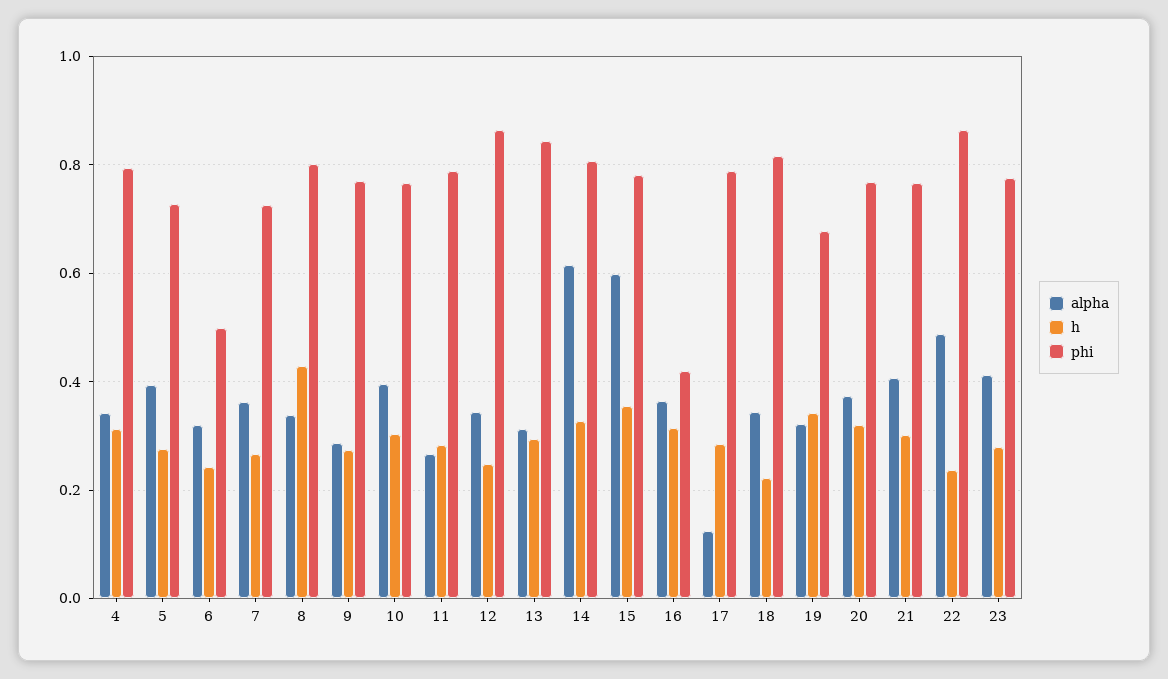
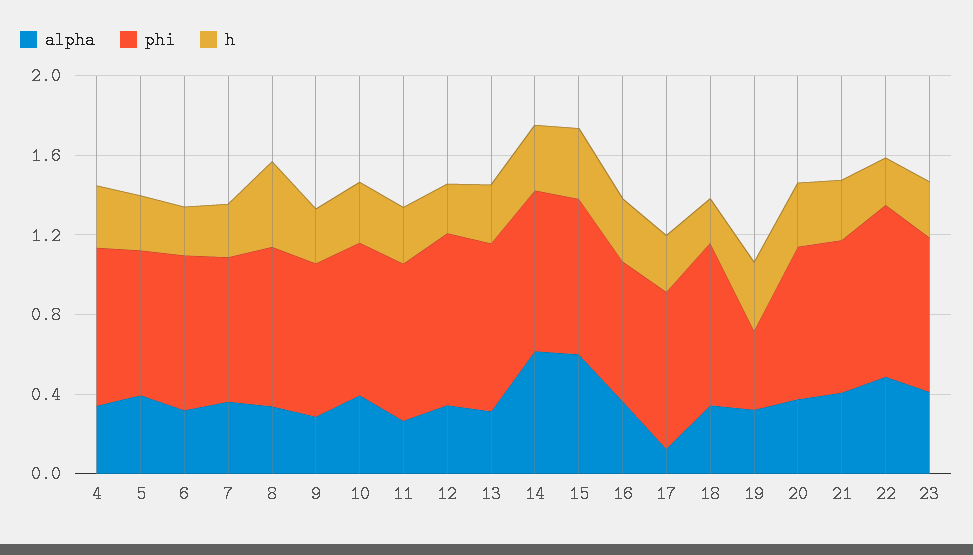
phi, 6: 0.5 -> 0.8
phi, 16: 0.42 -> 0.7
phi, 19: 0.68 -> 0.4

